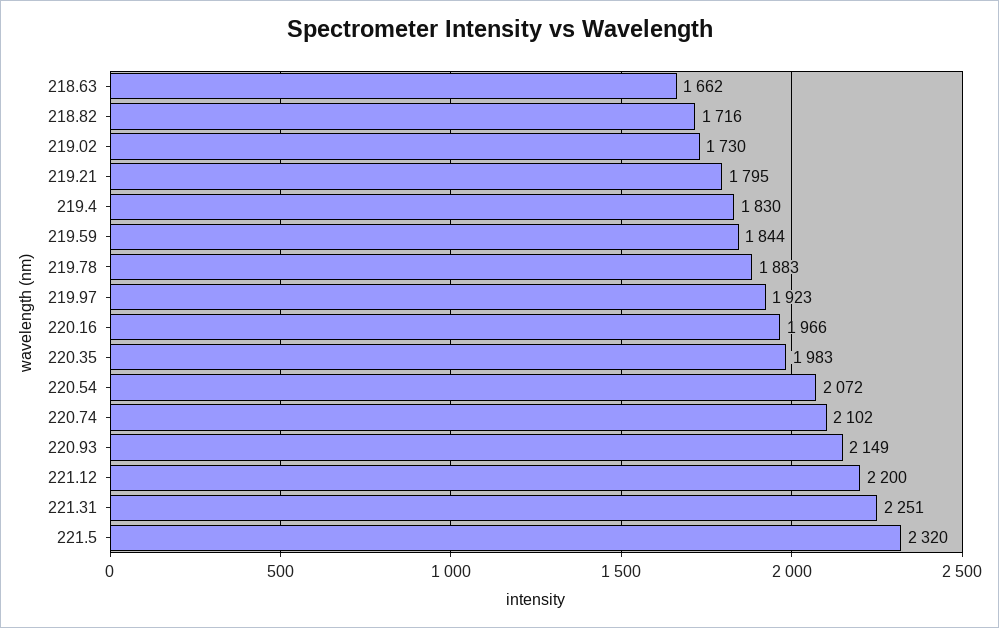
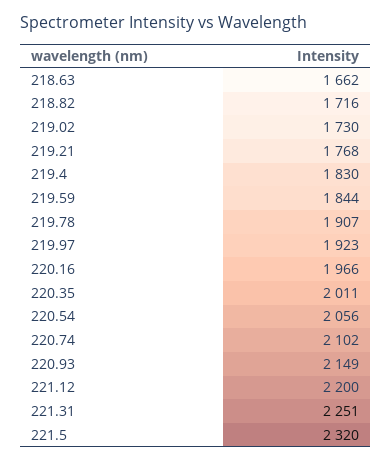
219.21: 1795 -> 1768
219.78: 1883 -> 1907
220.35: 1983 -> 2011
220.54: 2072 -> 2056

